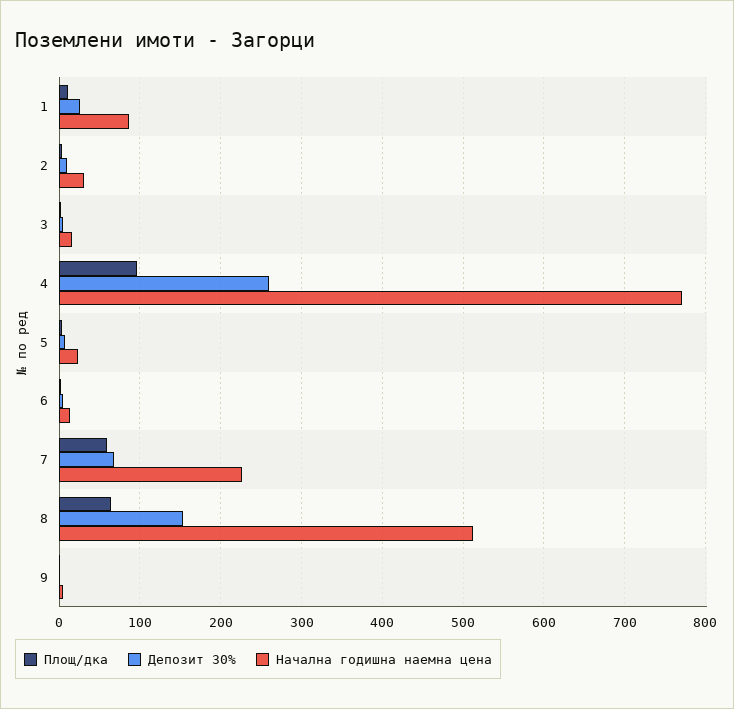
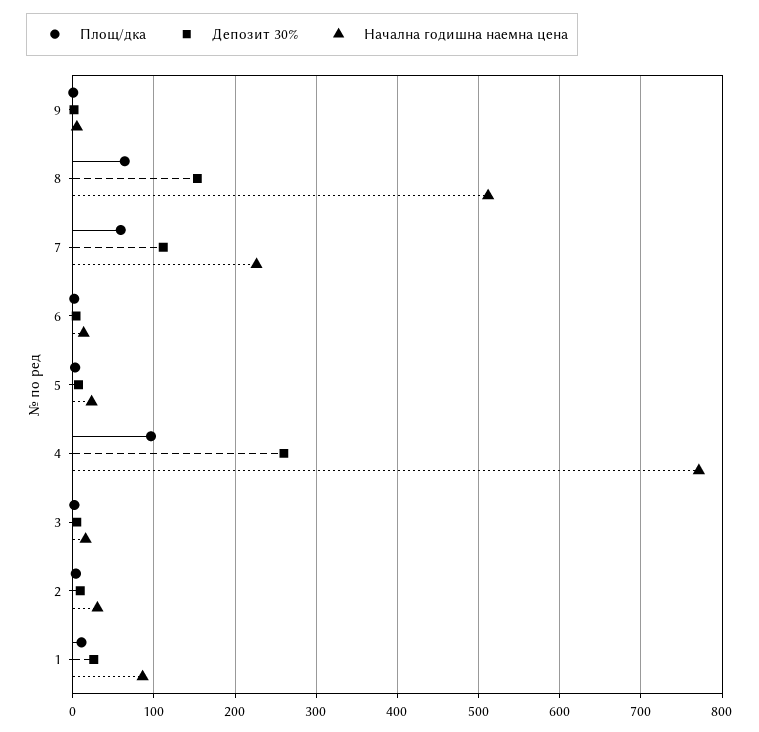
Депозит 30%, 7: 70 -> 110

